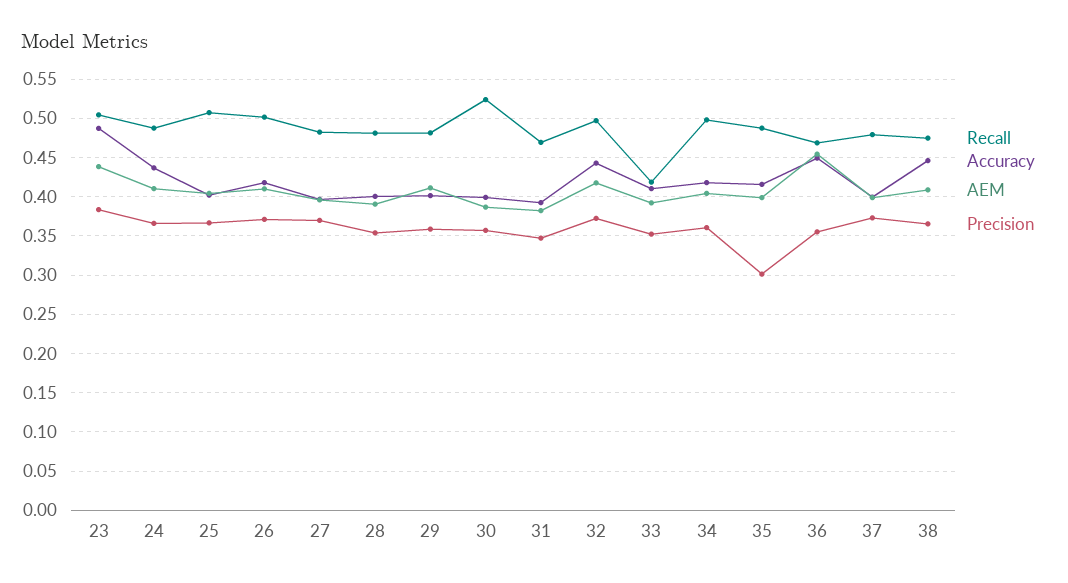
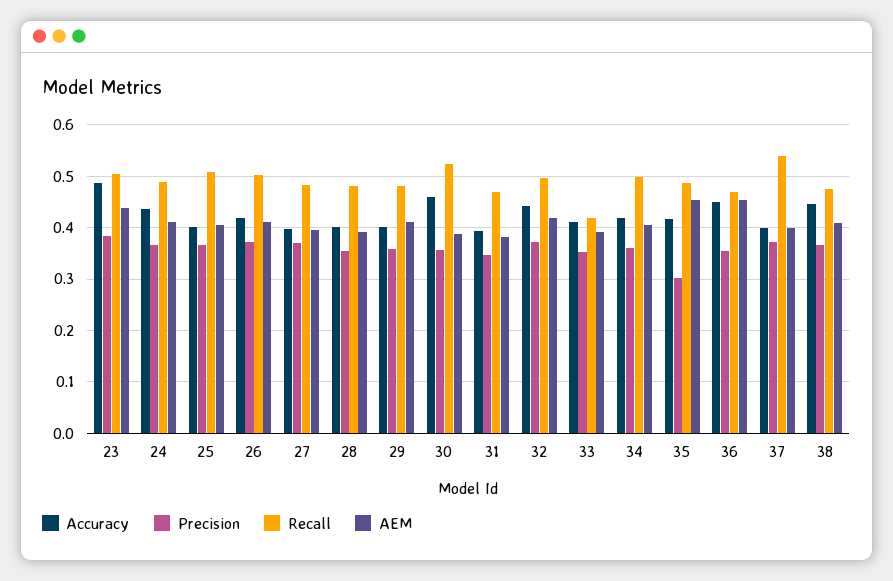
Accuracy, 30: 0.4 -> 0.46
AEM, 35: 0.4 -> 0.46
Recall, 37: 0.48 -> 0.54

